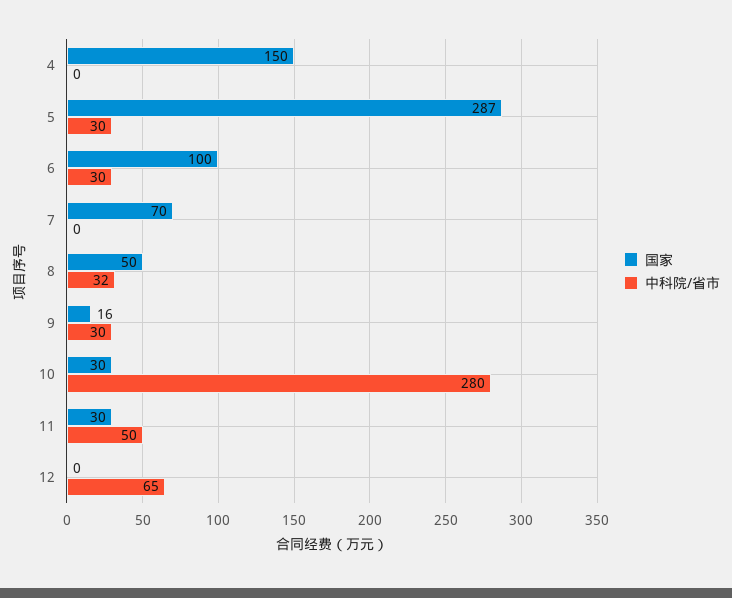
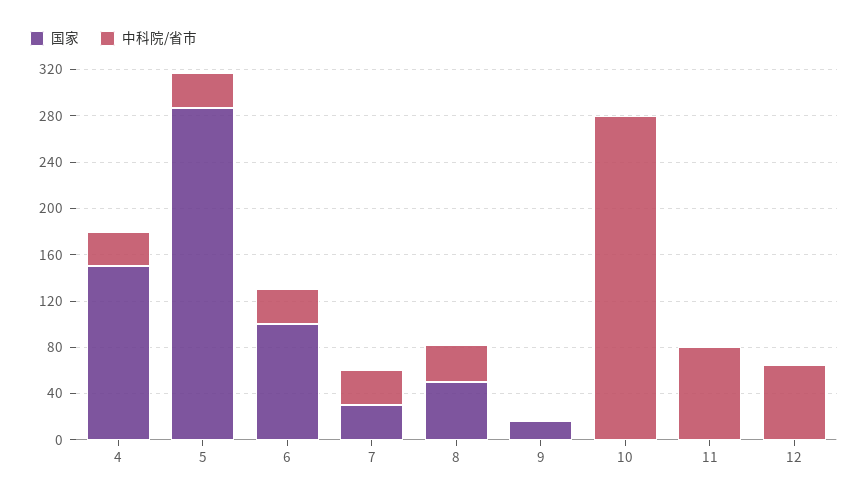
中科院/省市, 4: 0 -> 30
国家, 7: 70 -> 30
中科院/省市, 7: 0 -> 30
中科院/省市, 9: 30 -> 0
国家, 10: 30 -> 0
国家, 11: 30 -> 0
中科院/省市, 11: 50 -> 80

